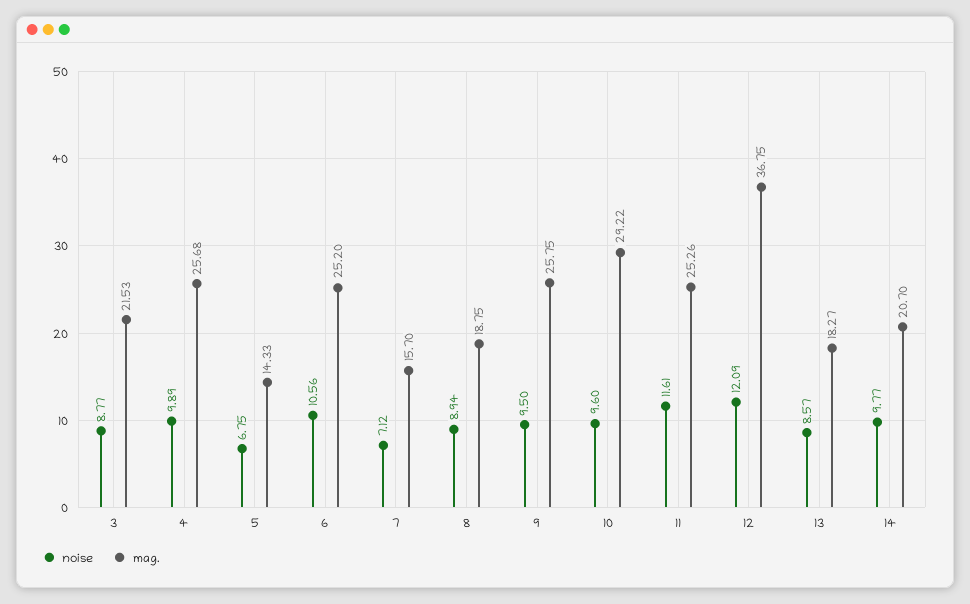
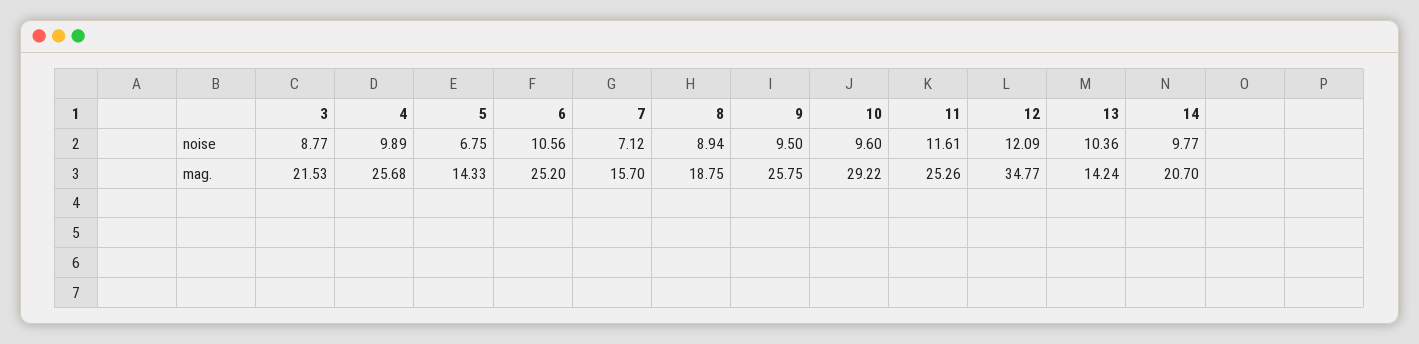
mag., 12: 36.75 -> 34.77
noise, 13: 8.57 -> 10.36
mag., 13: 18.27 -> 14.24

